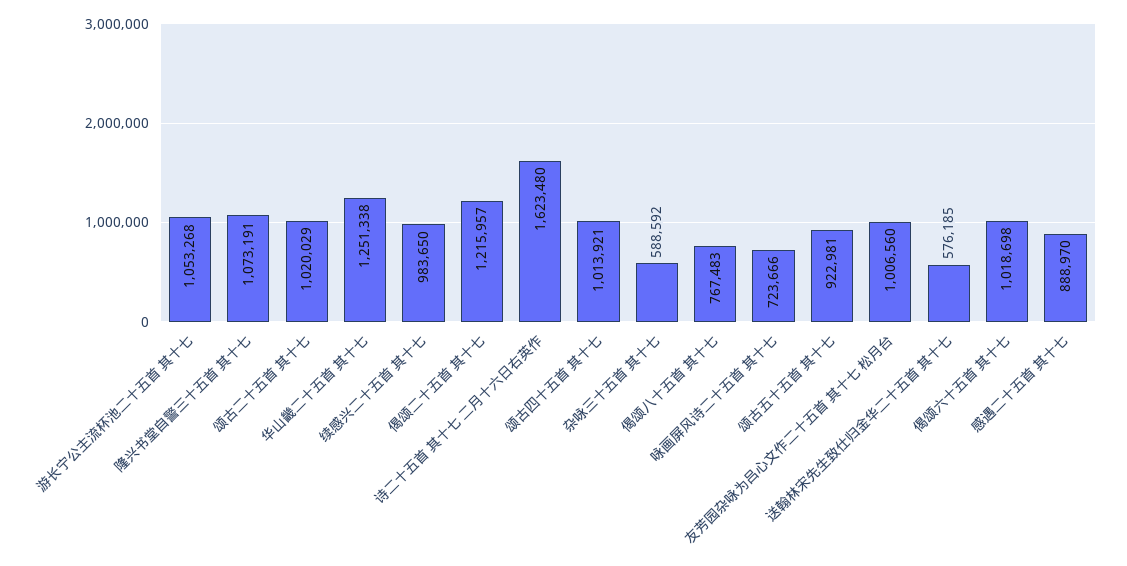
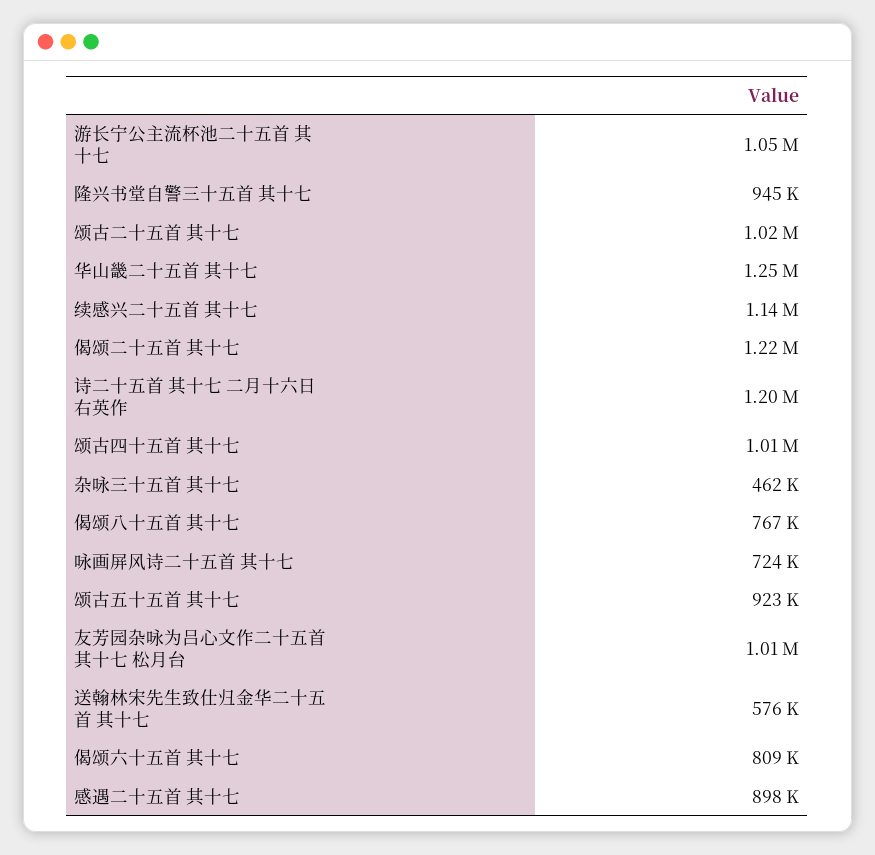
隆兴书堂自警三十五首 其十七: 1073191 -> 945000
续感兴二十五首 其十七: 983650 -> 1140000
诗二十五首 其十七 二月十六日右英作: 1623480 -> 1200000
杂咏三十五首 其十七: 588592 -> 462000
偈颂六十五首 其十七: 1018698 -> 809000
感遇二十五首 其十七: 888970 -> 898000

